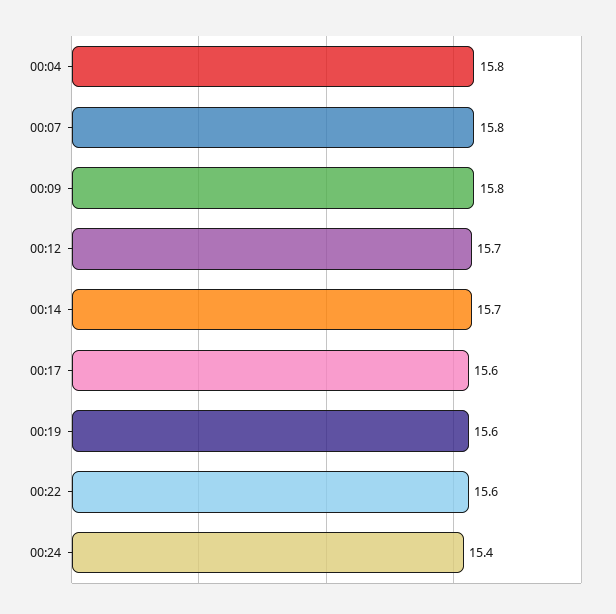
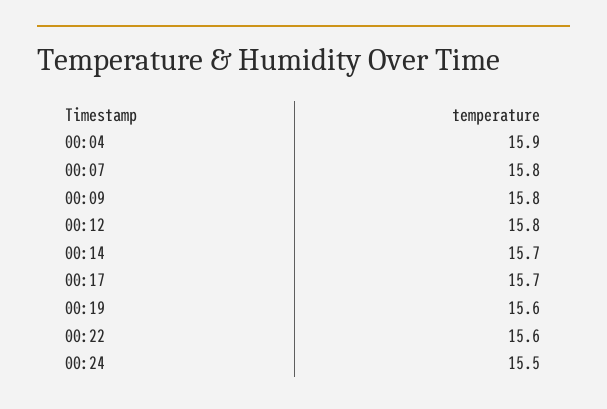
00:04: 15.8 -> 15.9
00:12: 15.7 -> 15.8
00:17: 15.6 -> 15.7
00:24: 15.4 -> 15.5

